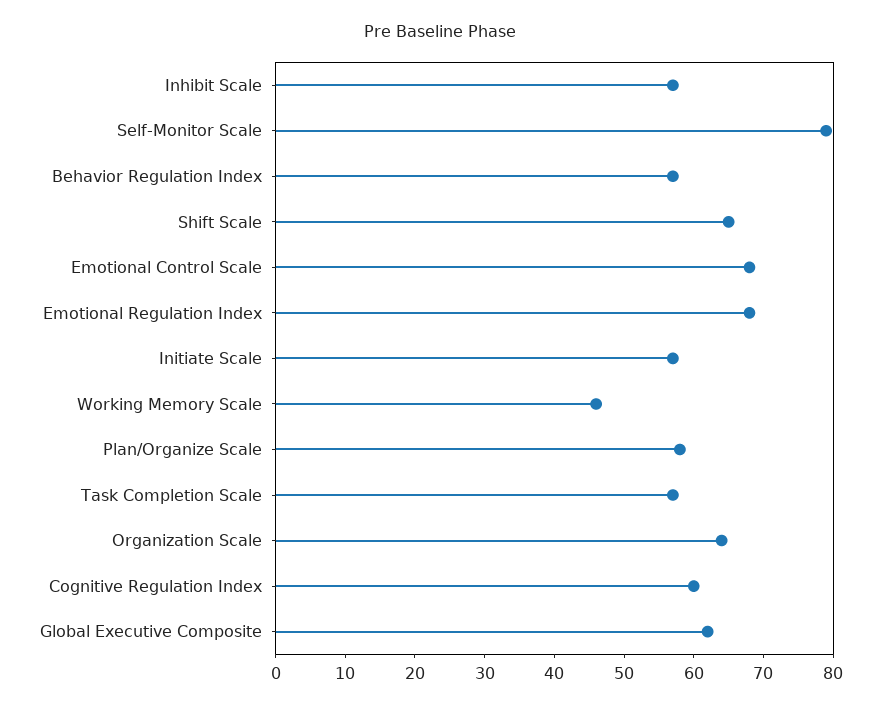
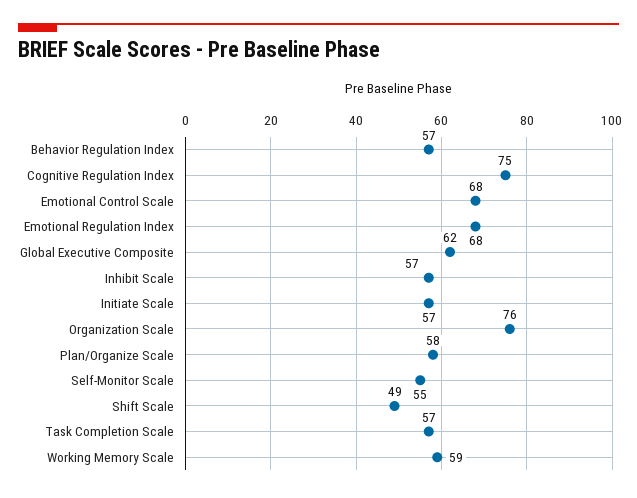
Self-Monitor Scale: 80 -> 55
Shift Scale: 65 -> 49
Working Memory Scale: 45 -> 59
Organization Scale: 65 -> 76
Cognitive Regulation Index: 60 -> 75

